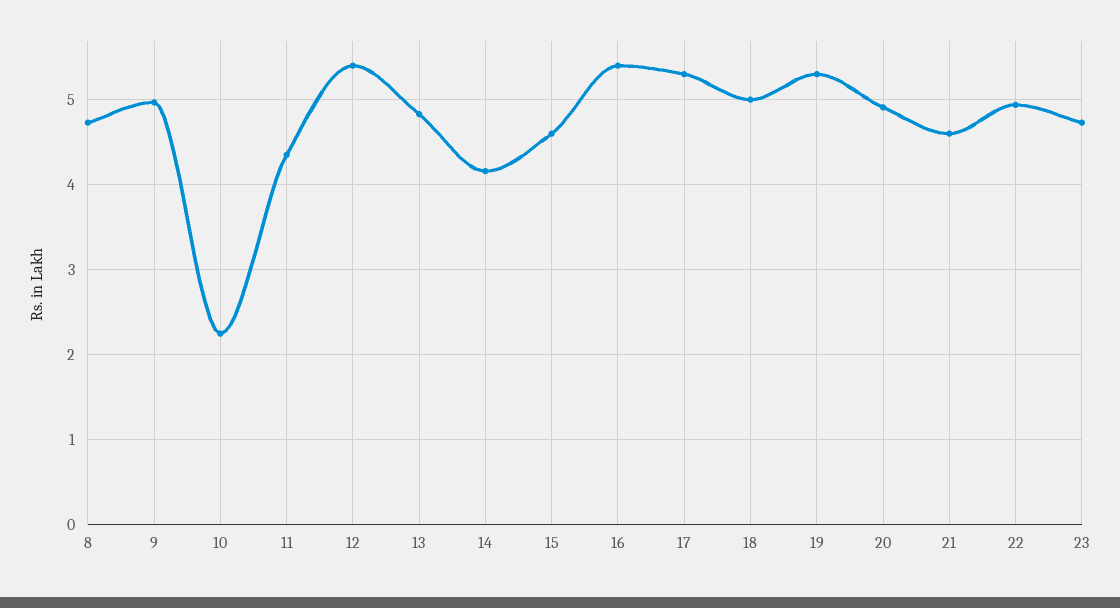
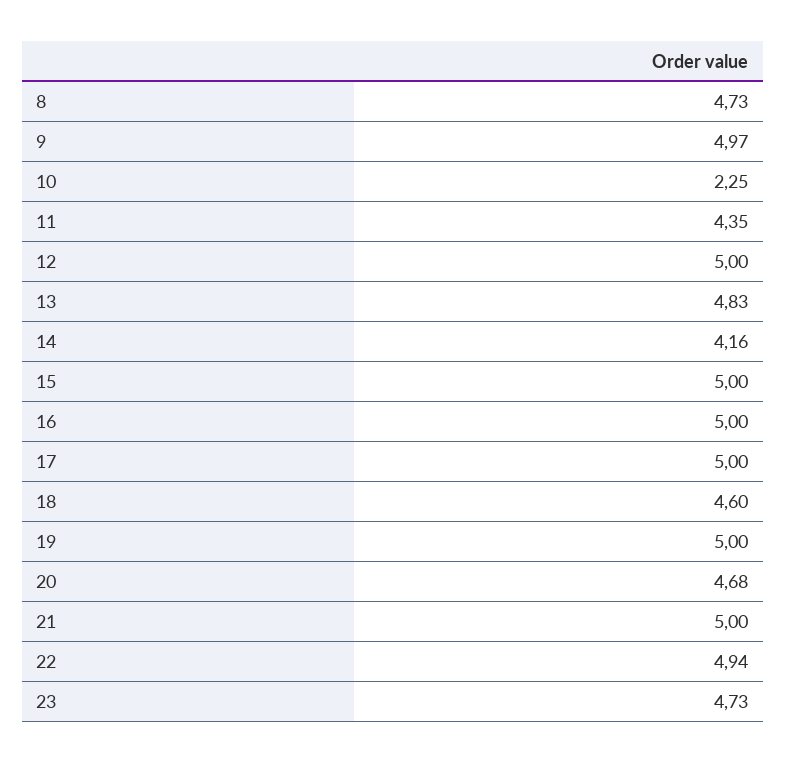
12: 5.4 -> 5
15: 4.6 -> 5
16: 5.4 -> 5
17: 5.3 -> 5
18: 5 -> 4.6
19: 5.3 -> 5
20: 4.9 -> 4.68
21: 4.6 -> 5

